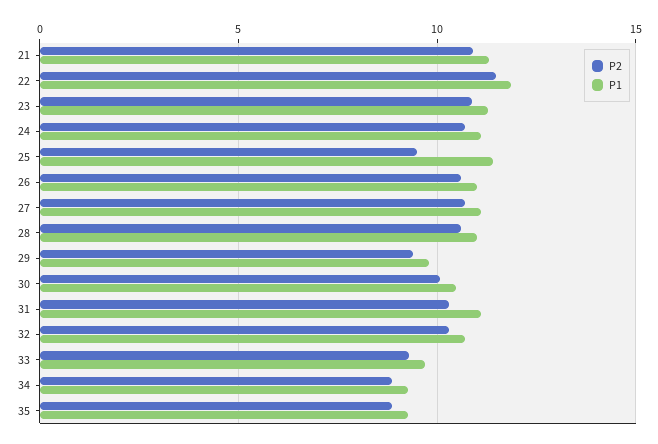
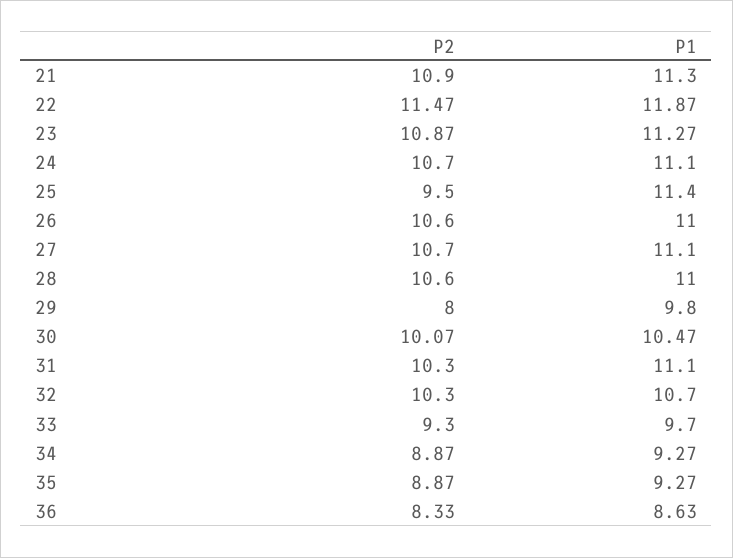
P2, 29: 9.5 -> 8
P2, 36: none -> 8.33
P1, 36: none -> 8.63

